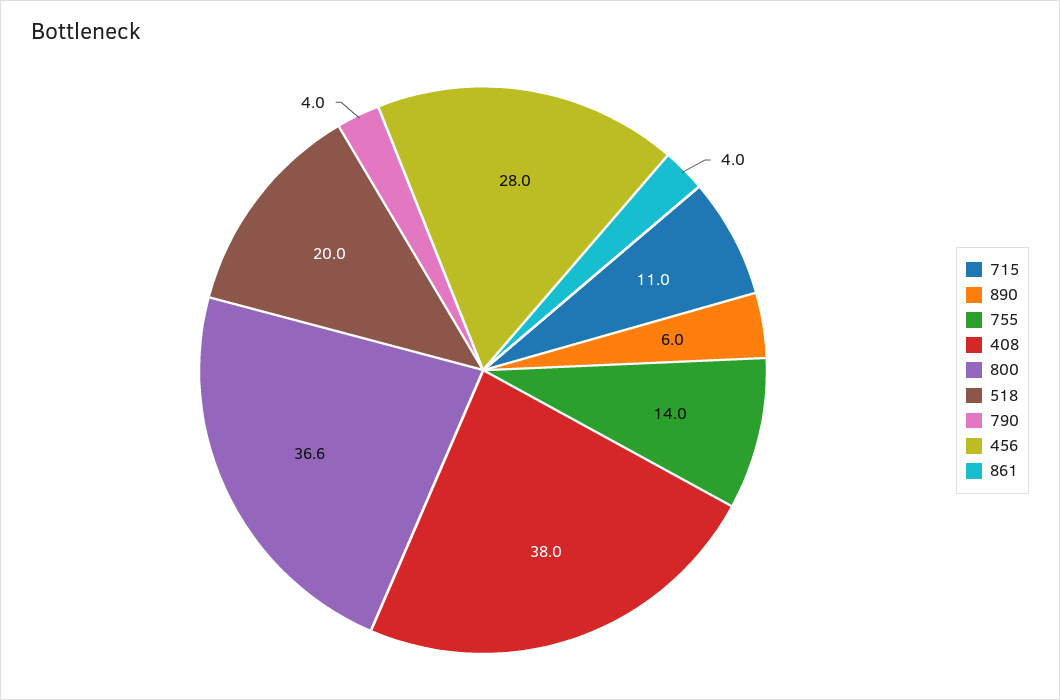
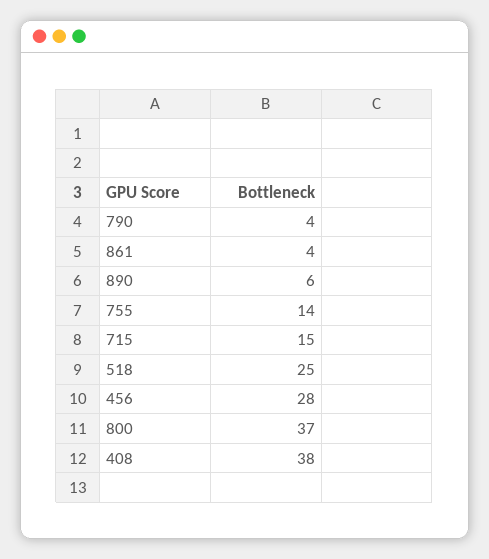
715: 11 -> 15
518: 20 -> 25

